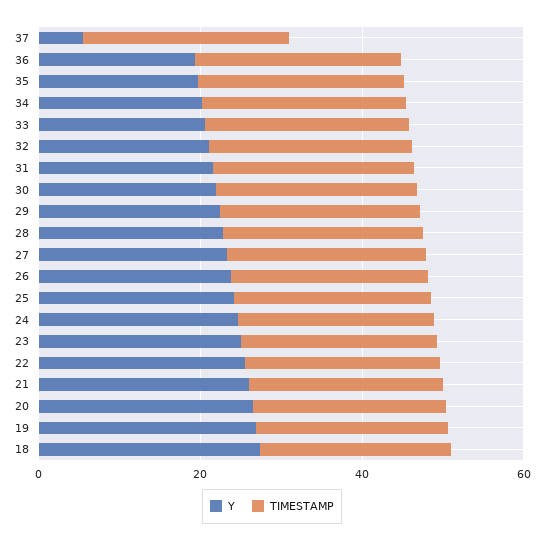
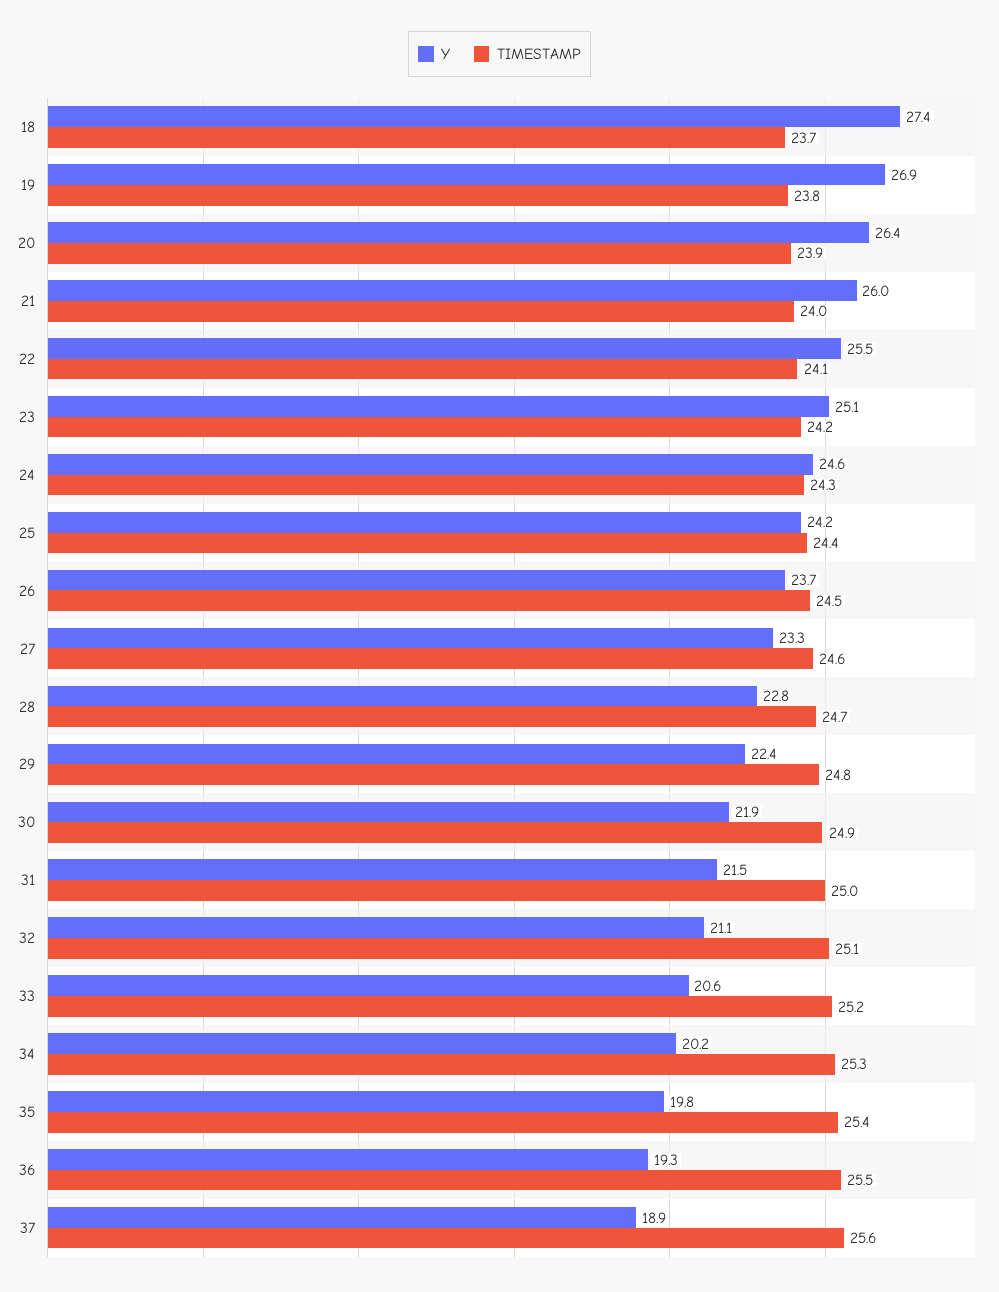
Y, 37: 5 -> 18.9

